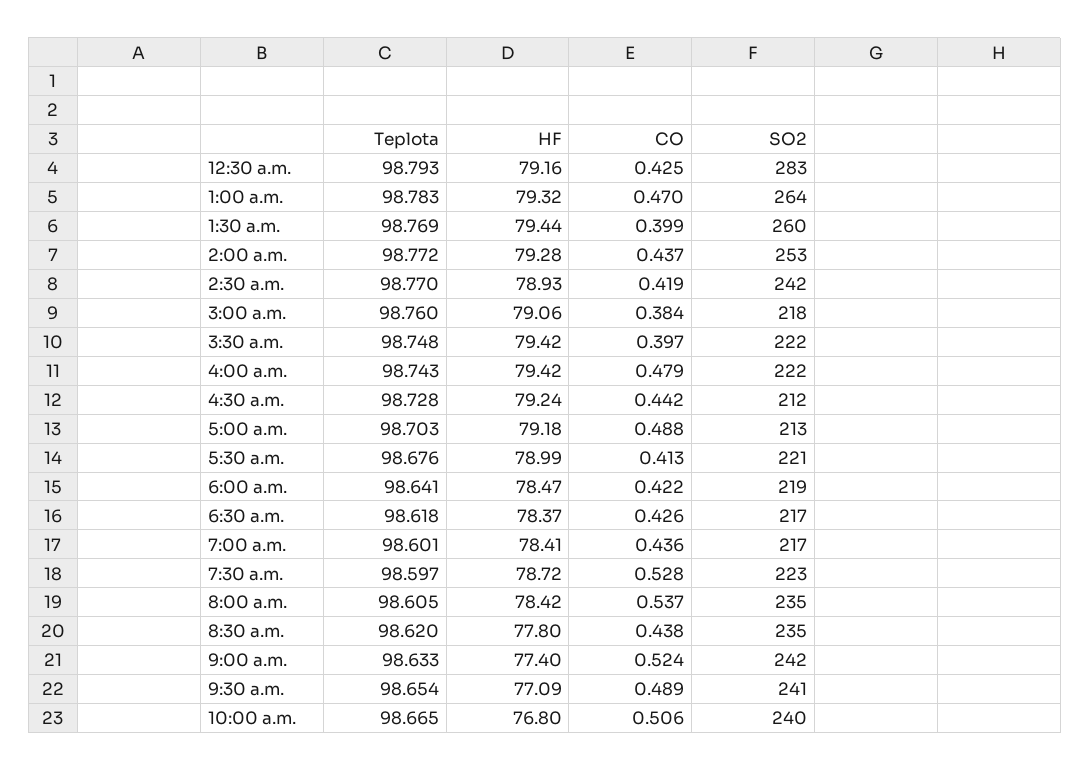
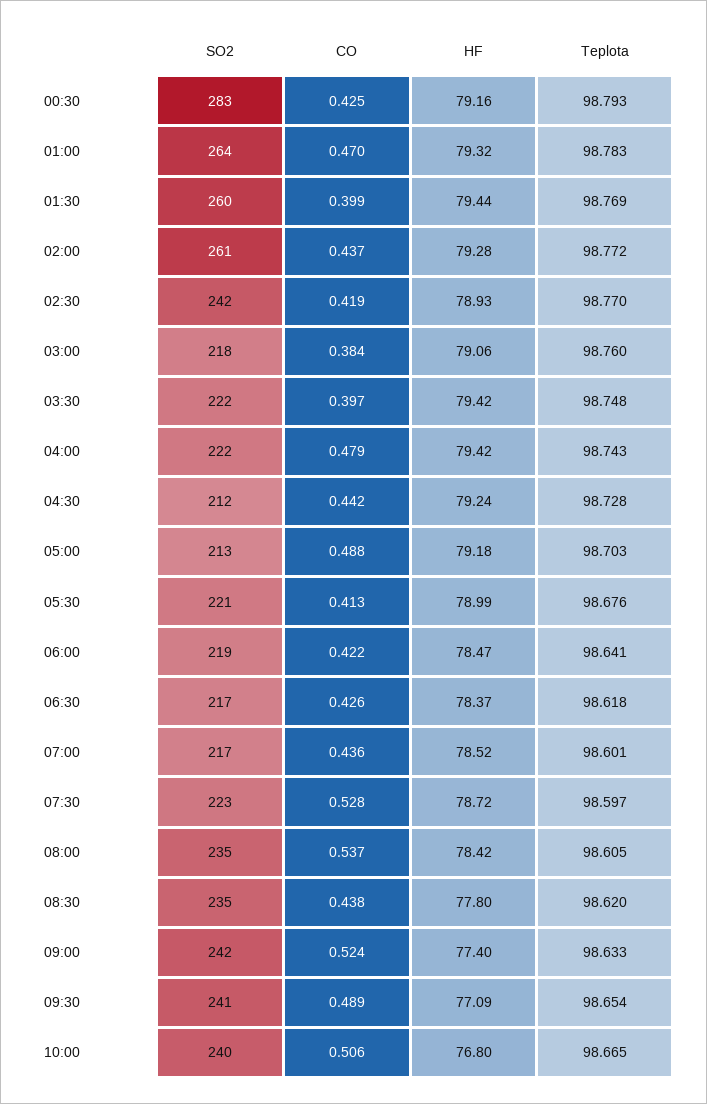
SO2, 2:00 a.m.: 253 -> 261
HF, 7:00 a.m.: 78.41 -> 78.52

